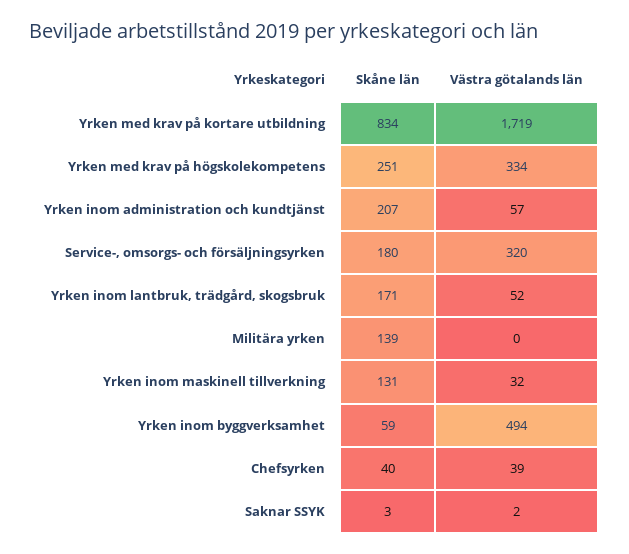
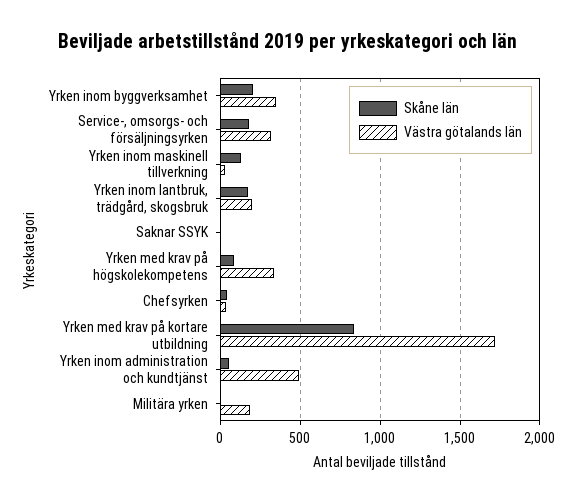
Skåne län, Yrken med krav på högskolekompetens: 251 -> 100
Skåne län, Yrken inom administration och kundtjänst: 207 -> 50
Västra götalands län, Yrken inom administration och kundtjänst: 57 -> 500
Västra götalands län, Yrken inom lantbruk, trädgård, skogsbruk: 52 -> 200
Skåne län, Militära yrken: 139 -> 0
Västra götalands län, Militära yrken: 0 -> 200
Skåne län, Yrken inom byggverksamhet: 59 -> 200
Västra götalands län, Yrken inom byggverksamhet: 494 -> 350

